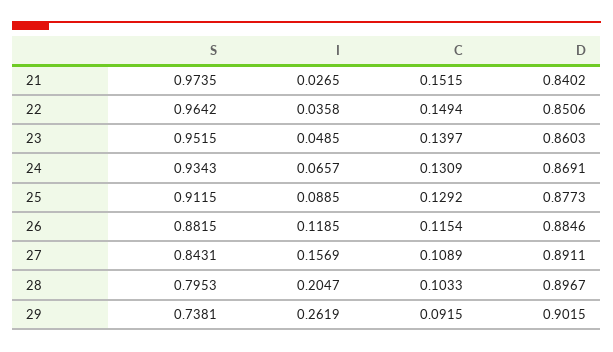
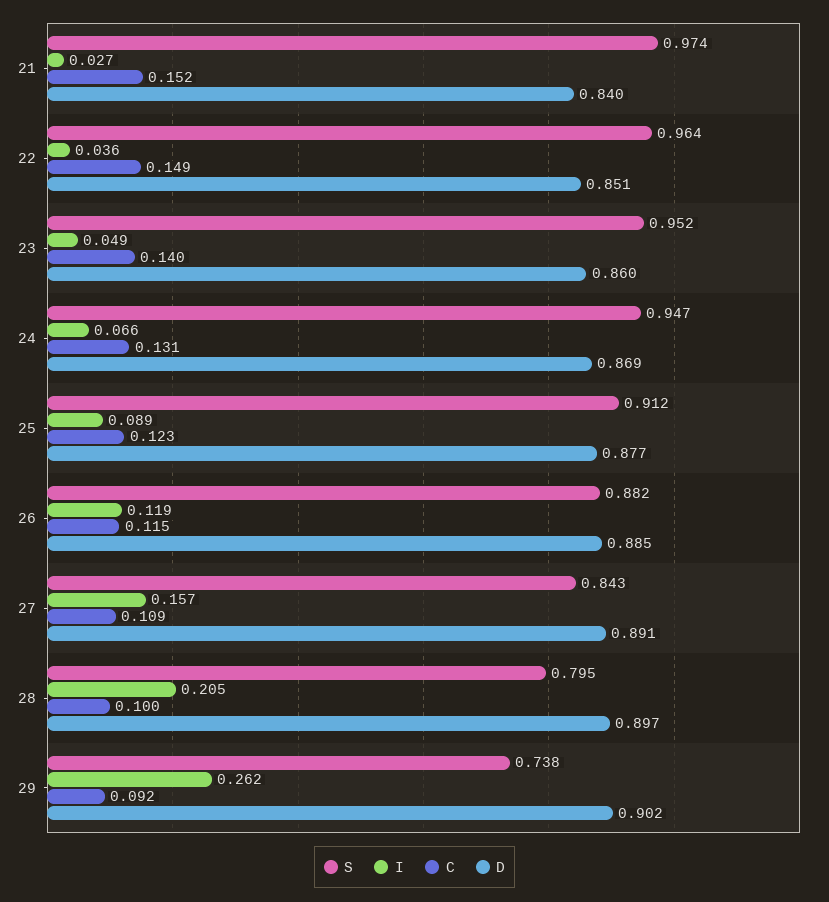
S, 24: 0.9343 -> 0.947
C, 25: 0.1292 -> 0.123
C, 28: 0.1033 -> 0.1

